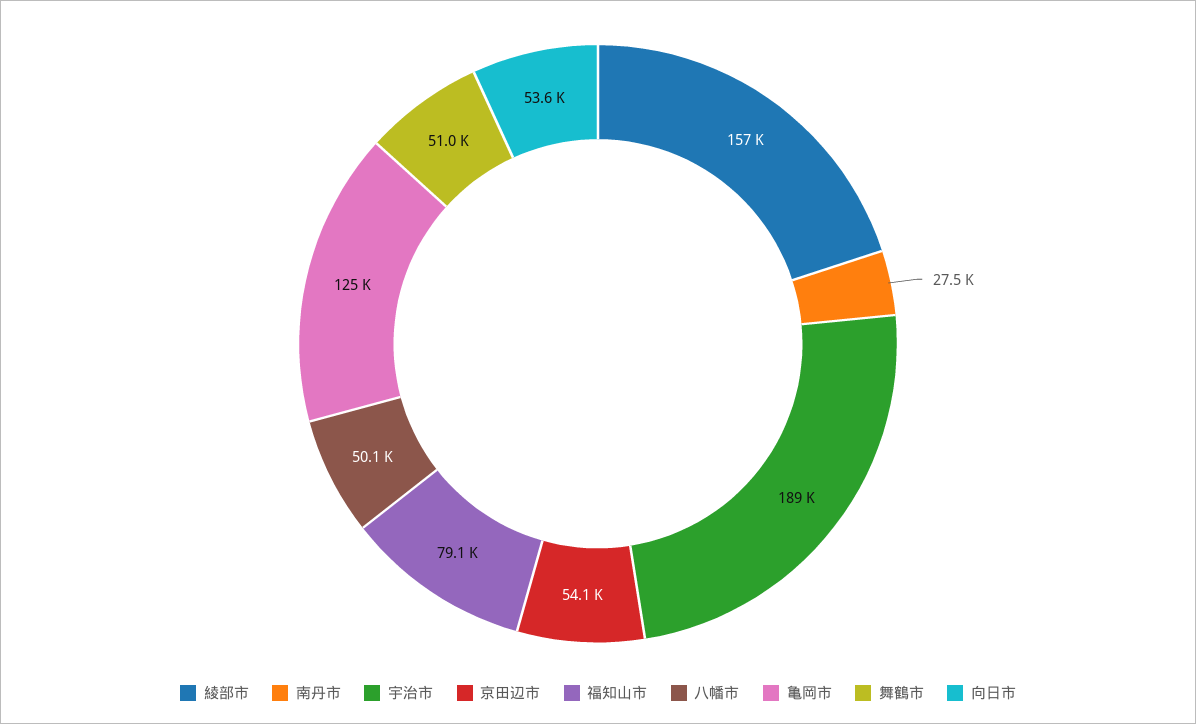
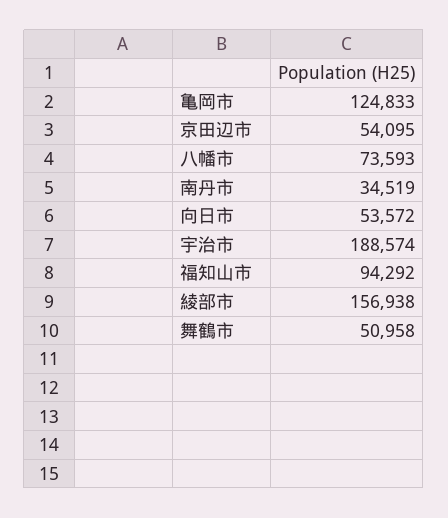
南丹市: 27500 -> 34519
福知山市: 79100 -> 94292
八幡市: 50100 -> 73593

